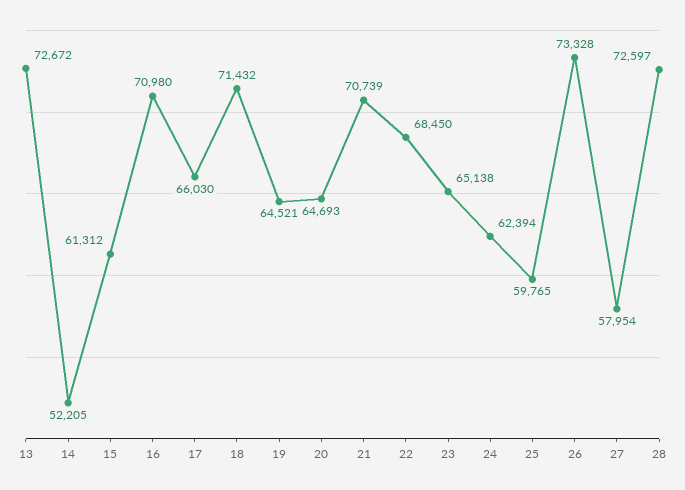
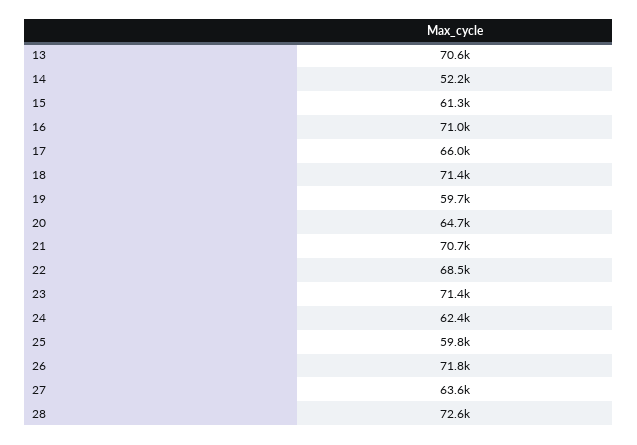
13: 72672 -> 70600
19: 64521 -> 59700
23: 65138 -> 71400
26: 73328 -> 71800
27: 57954 -> 63600

